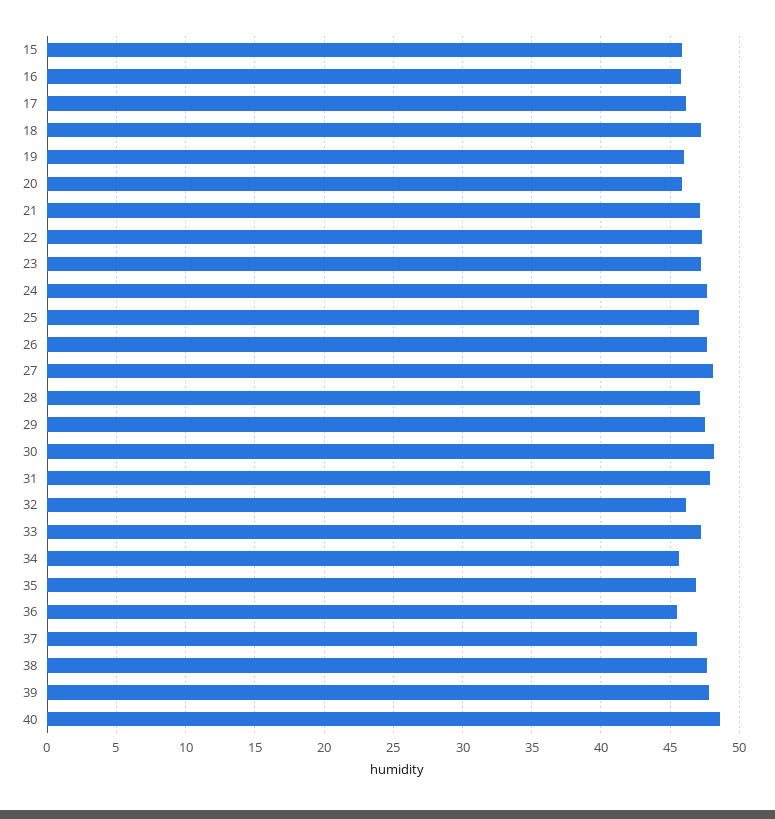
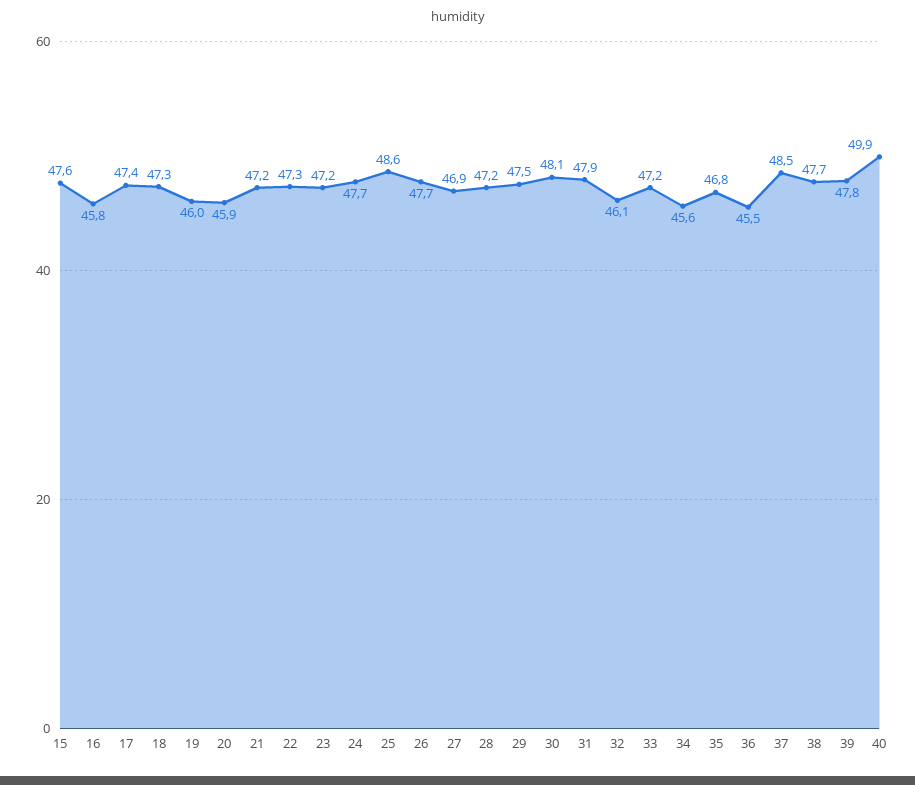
15: 46 -> 47.6
17: 46 -> 47.4
25: 47 -> 48.6
27: 48 -> 46.9
37: 47 -> 48.5
40: 48.5 -> 49.9

